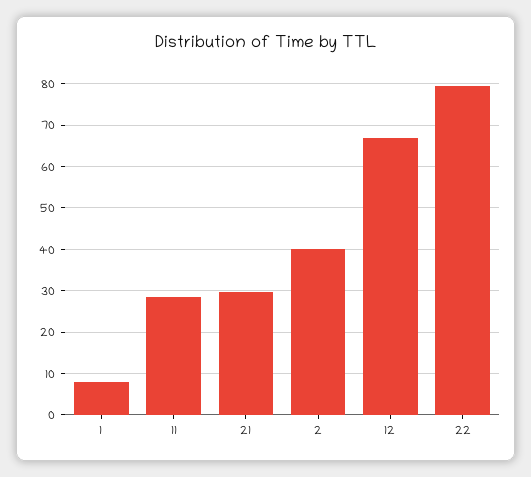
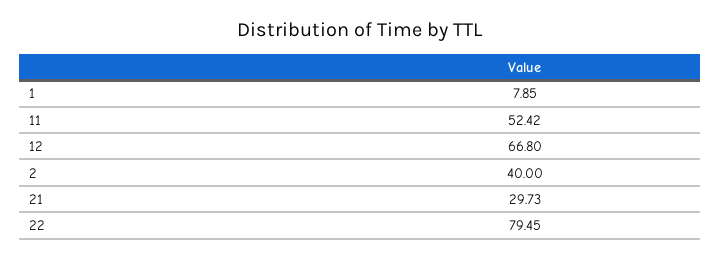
11: 28 -> 52.42

